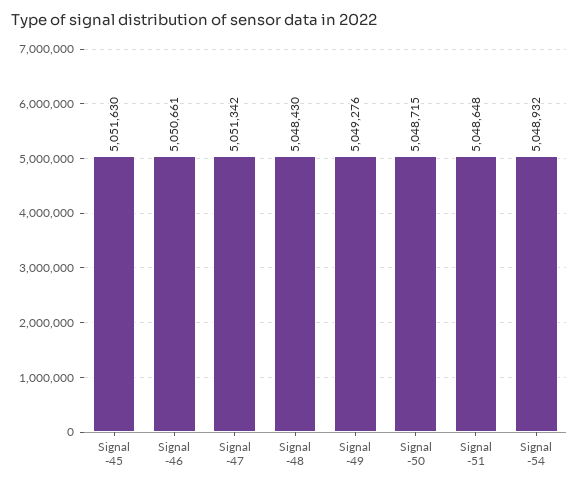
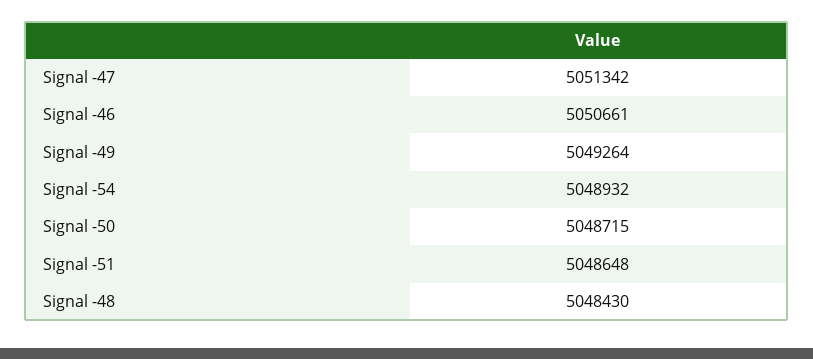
Signal -45: 5051630 -> none
Signal -49: 5049276 -> 5049264

